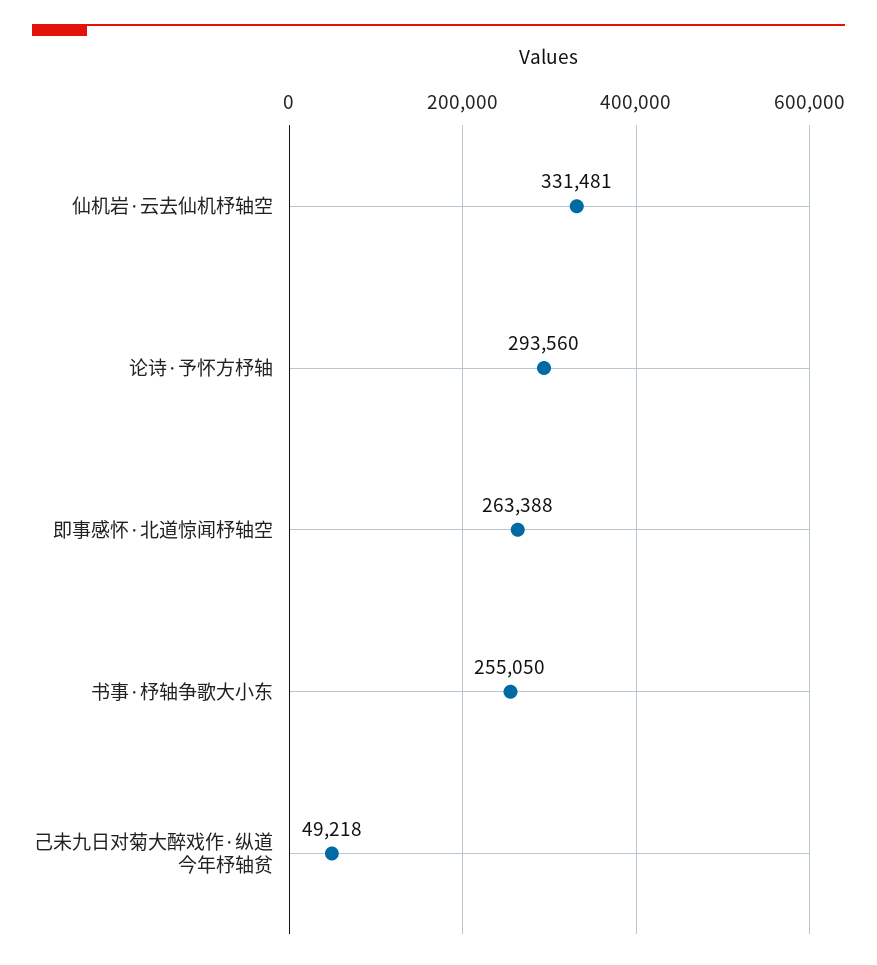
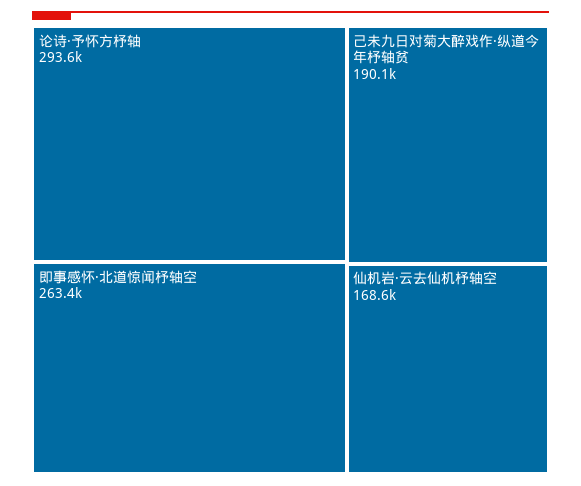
仙机岩·云去仙机杼轴空: 331481 -> 168600
书事·杼轴争歌大小东: 255050 -> none
己未九日对菊大醉戏作·纵道今年杼轴贫: 49218 -> 190100

